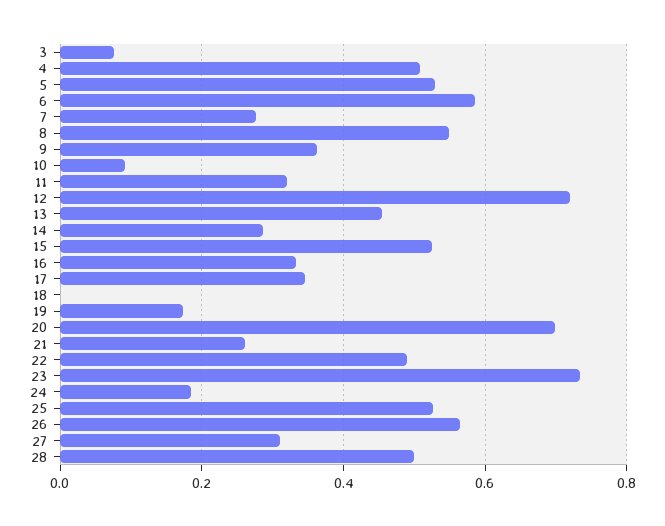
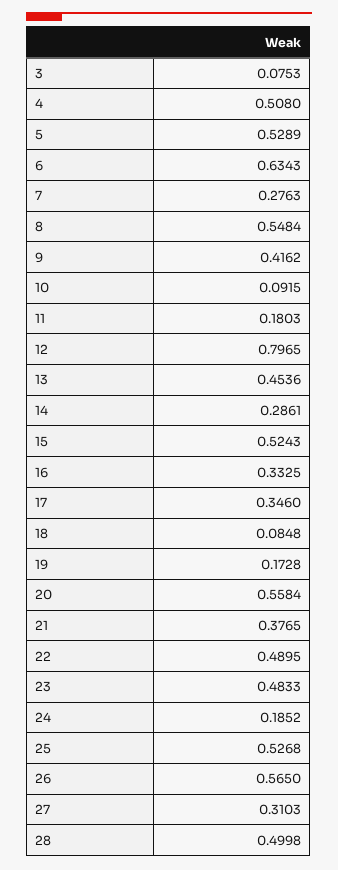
6: 0.58 -> 0.6343
9: 0.36 -> 0.4162
11: 0.32 -> 0.1803
12: 0.72 -> 0.7965
18: 0 -> 0.0848
20: 0.7 -> 0.5584
21: 0.26 -> 0.3765
23: 0.74 -> 0.4833

